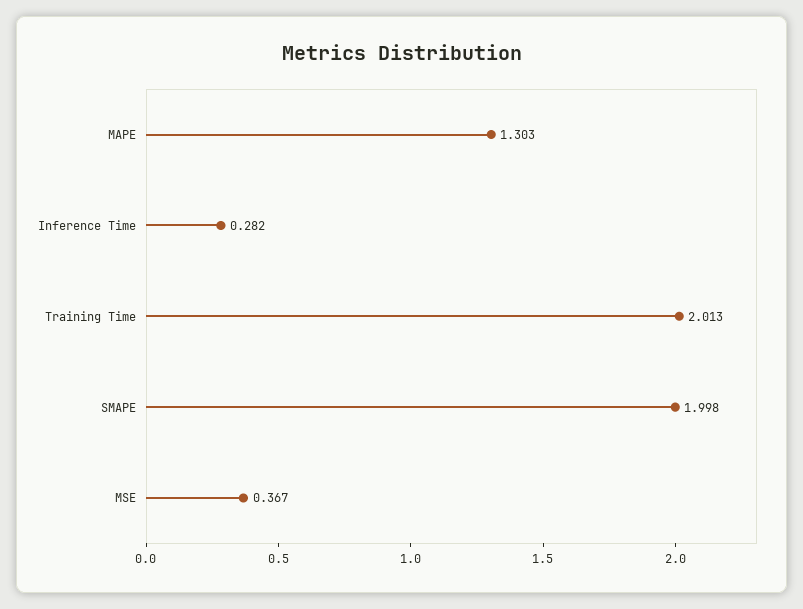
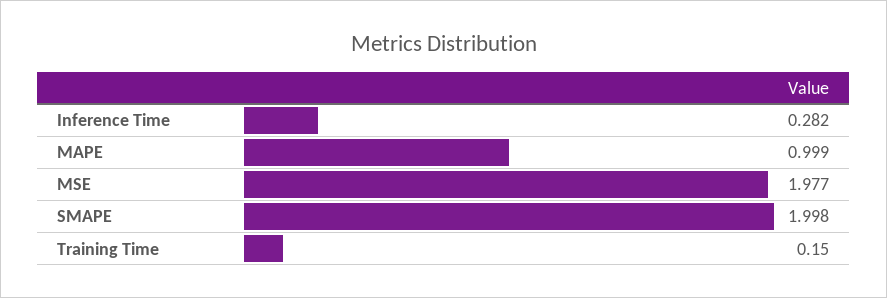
MAPE: 1.303 -> 0.999
Training Time: 2.013 -> 0.15
MSE: 0.367 -> 1.977

